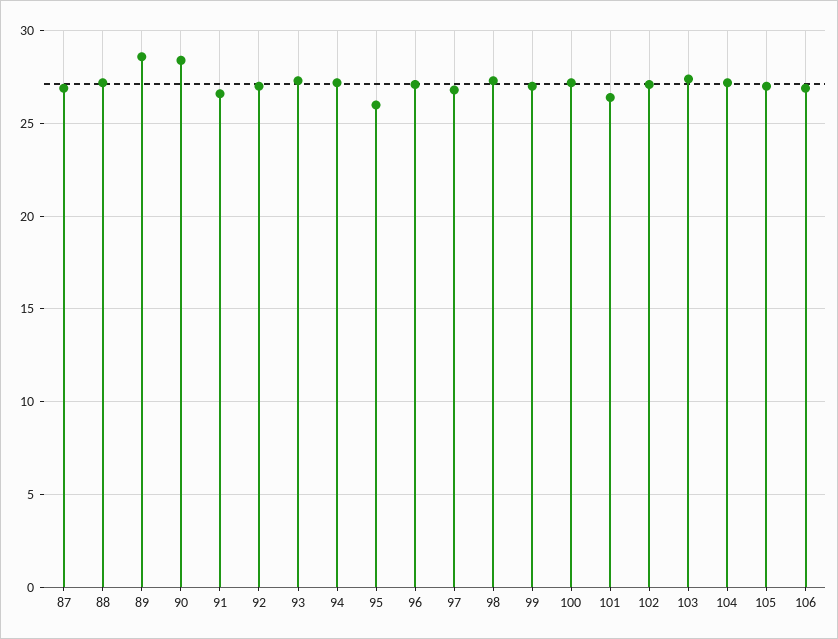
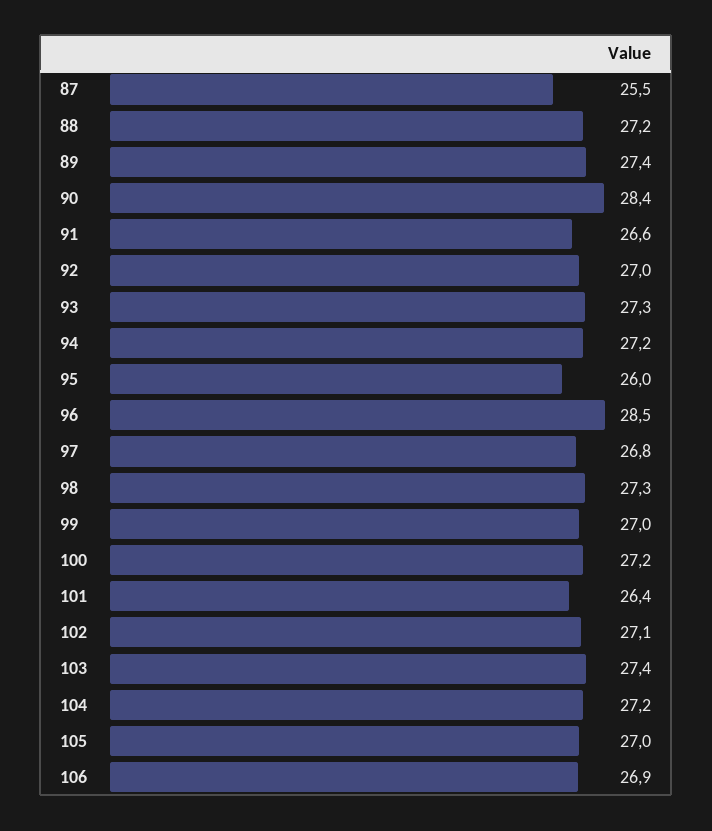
87: 27 -> 25.5
89: 28.5 -> 27.4
96: 27 -> 28.5

